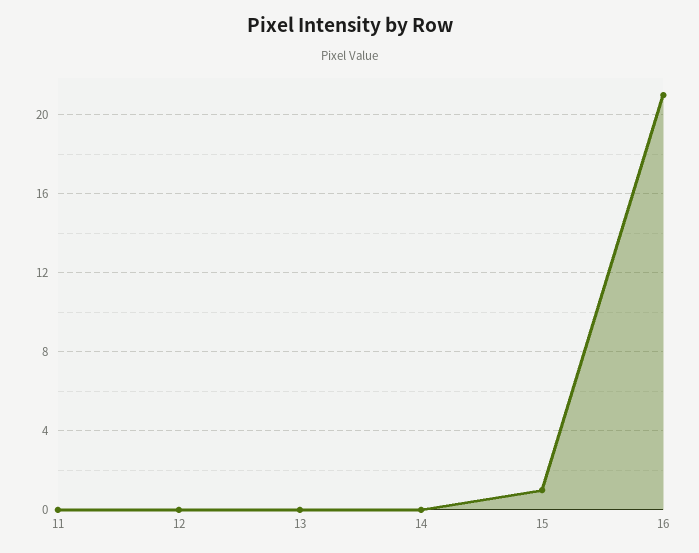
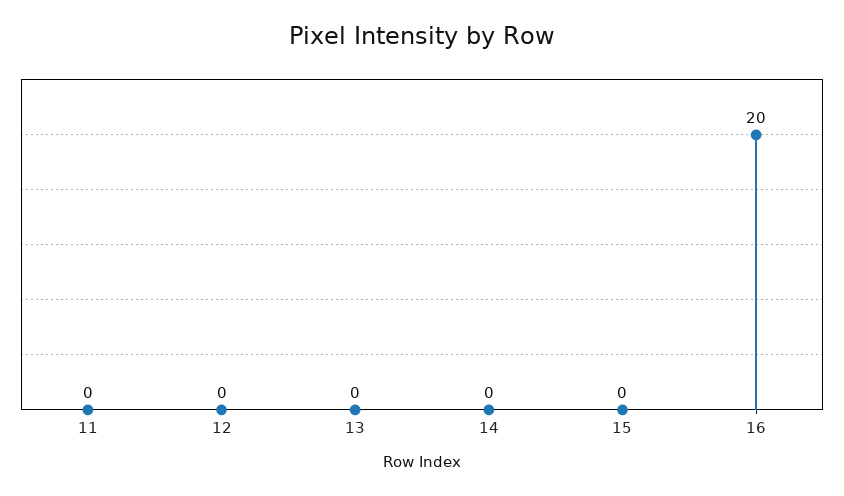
15: 1 -> 0
16: 21 -> 20

